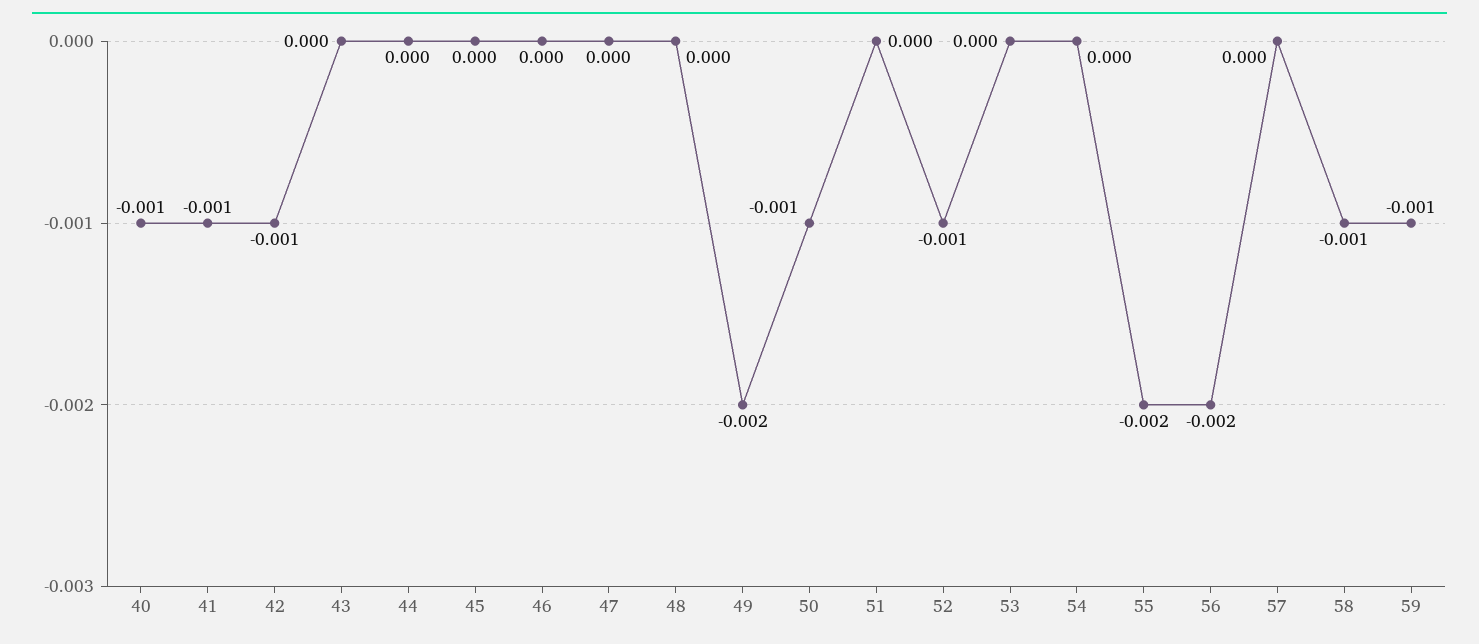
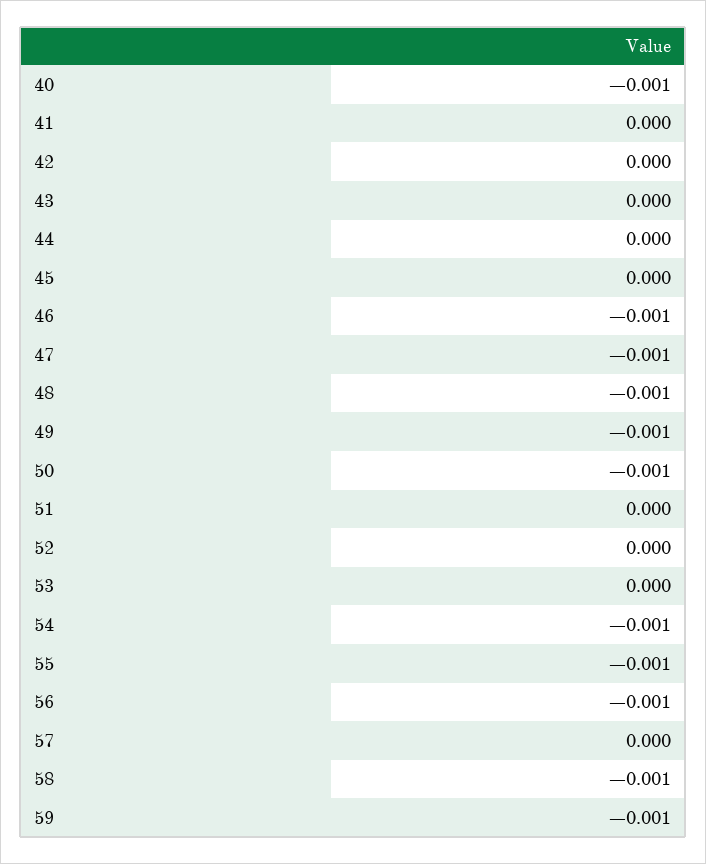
41: -0.001 -> 0
42: -0.001 -> 0
46: 0 -> -0.001
47: 0 -> -0.001
48: 0 -> -0.001
49: -0.002 -> -0.001
52: -0.001 -> 0
54: 0 -> -0.001
55: -0.002 -> -0.001
56: -0.002 -> -0.001

